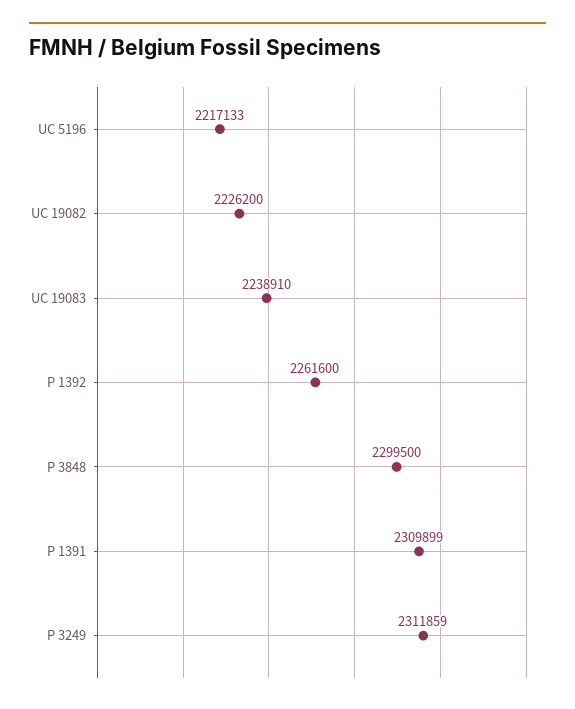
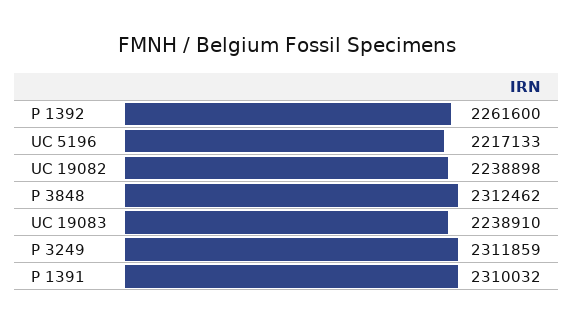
UC 19082: 2226200 -> 2238898
P 3848: 2299500 -> 2312462
P 1391: 2309899 -> 2310032

